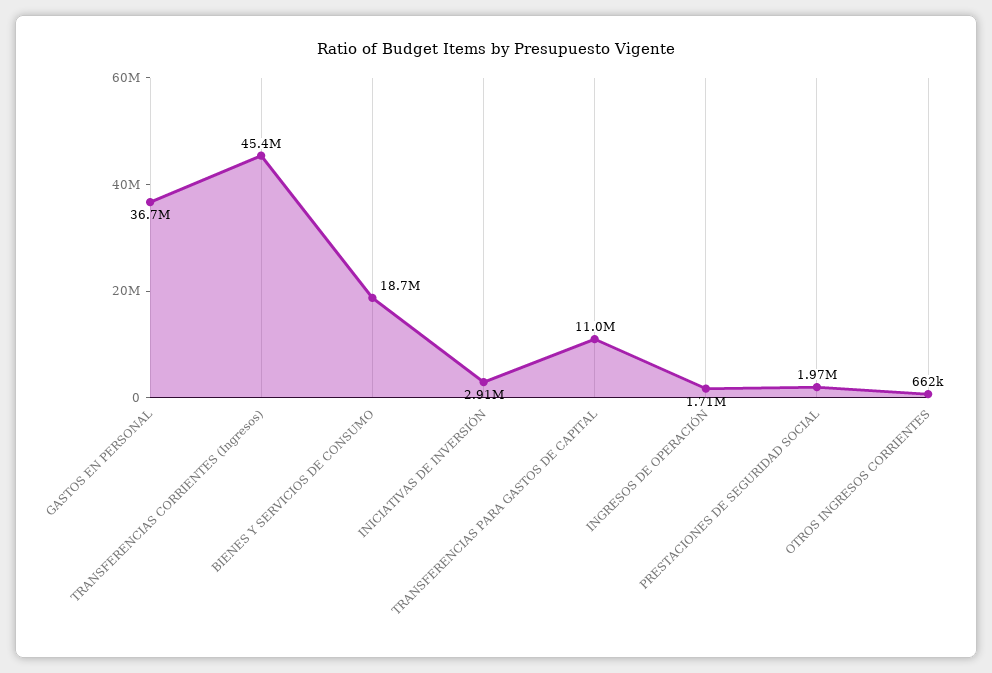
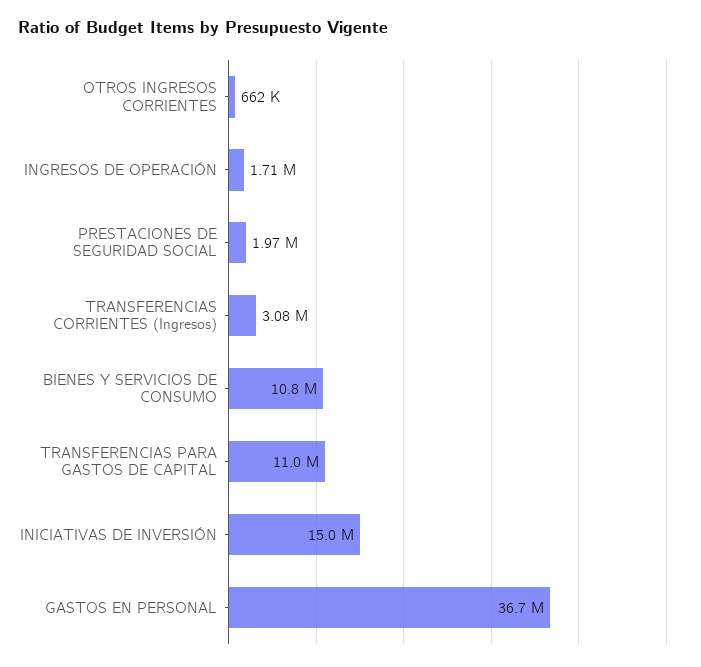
TRANSFERENCIAS CORRIENTES (Ingresos): 45400000 -> 3080000
BIENES Y SERVICIOS DE CONSUMO: 18700000 -> 10800000
INICIATIVAS DE INVERSIÓN: 2910000 -> 15000000

